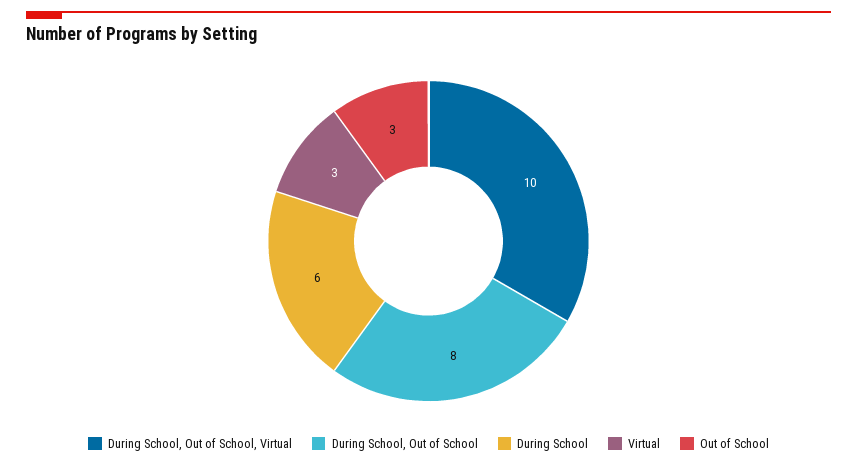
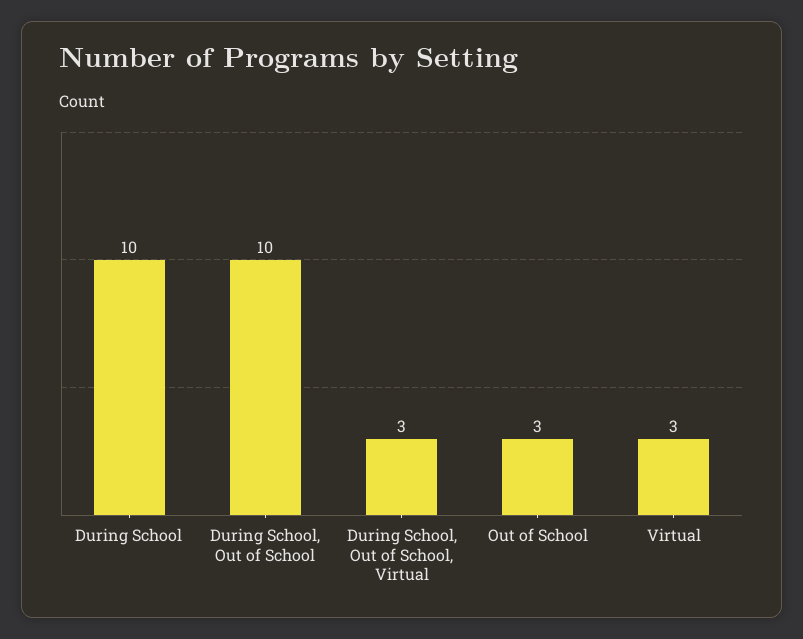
During School, Out of School, Virtual: 10 -> 3
During School, Out of School: 8 -> 10
During School: 6 -> 10

